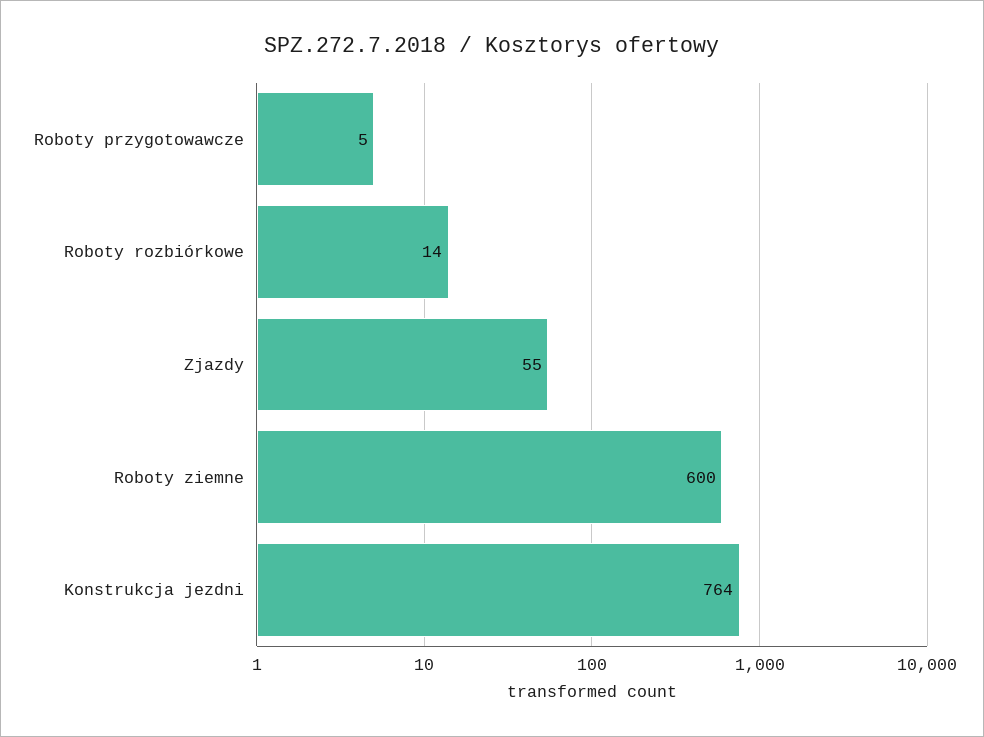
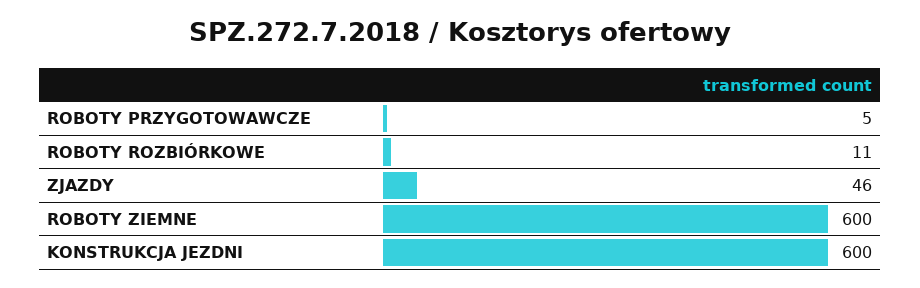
Roboty rozbiórkowe: 14 -> 11
Zjazdy: 55 -> 46
Konstrukcja jezdni: 764 -> 600

